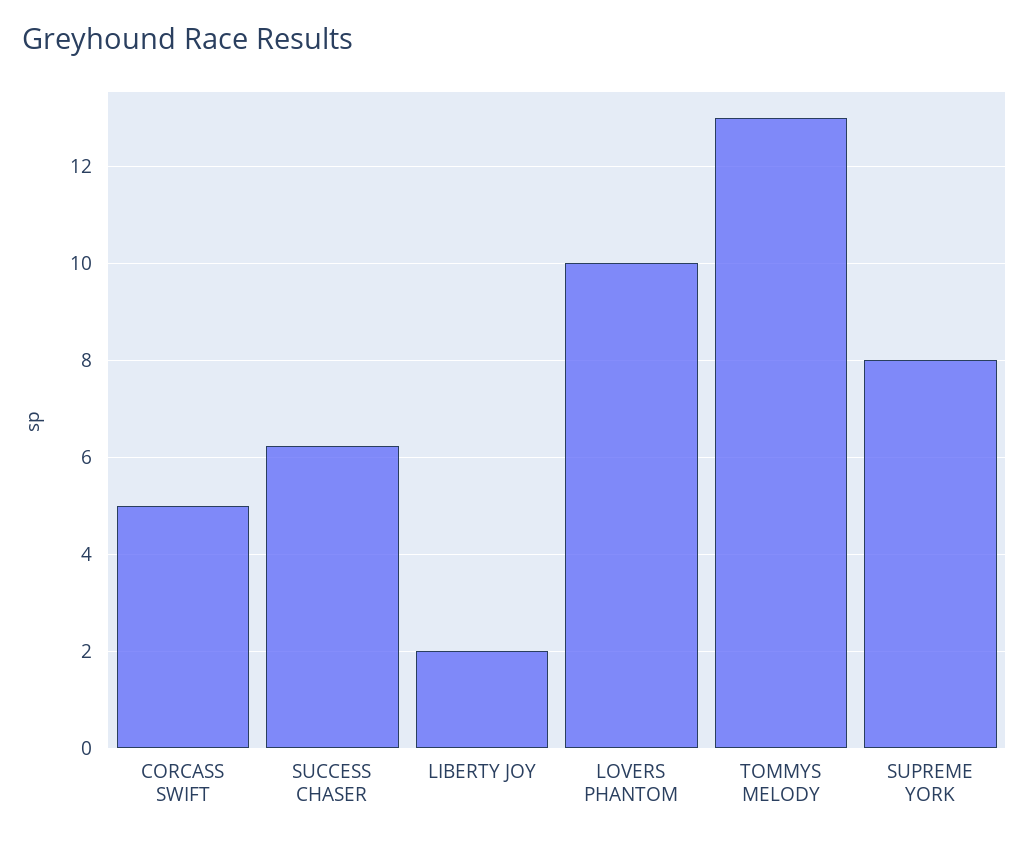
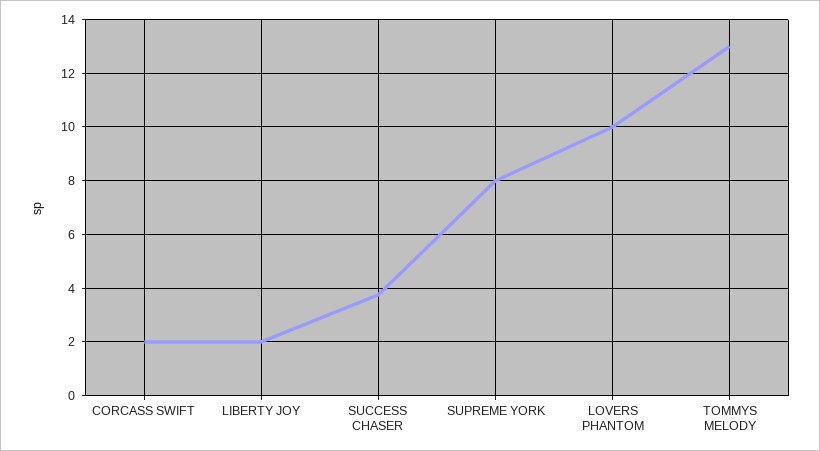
CORCASS SWIFT: 5 -> 2
SUCCESS CHASER: 6.2 -> 3.75

